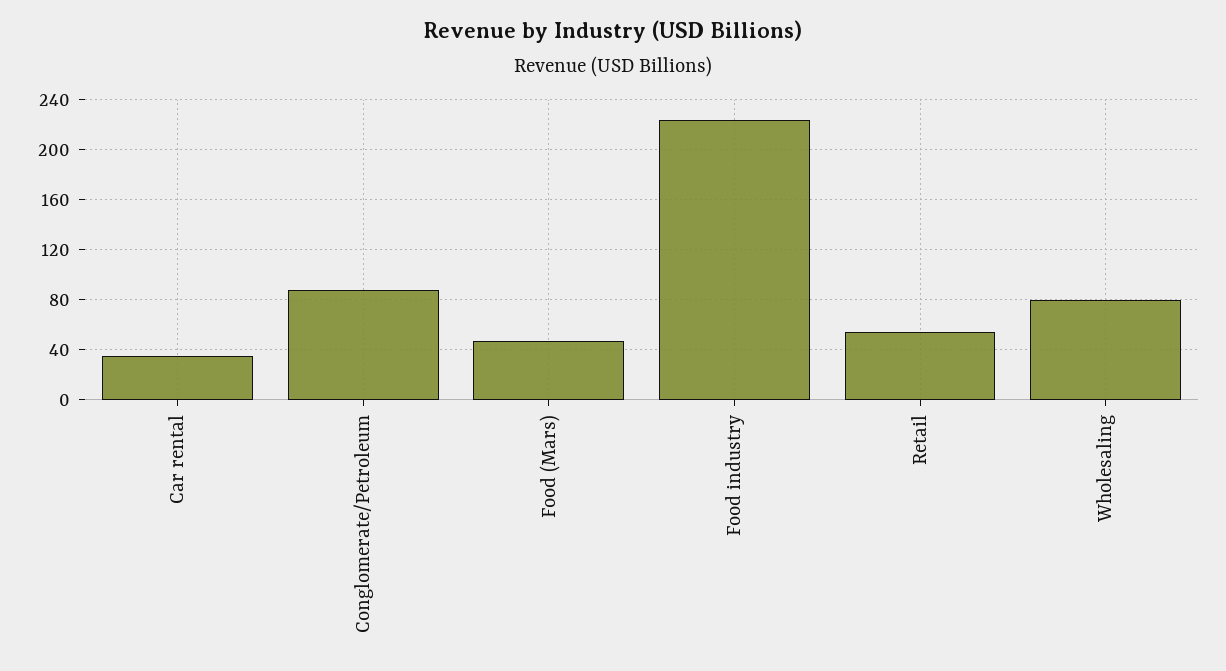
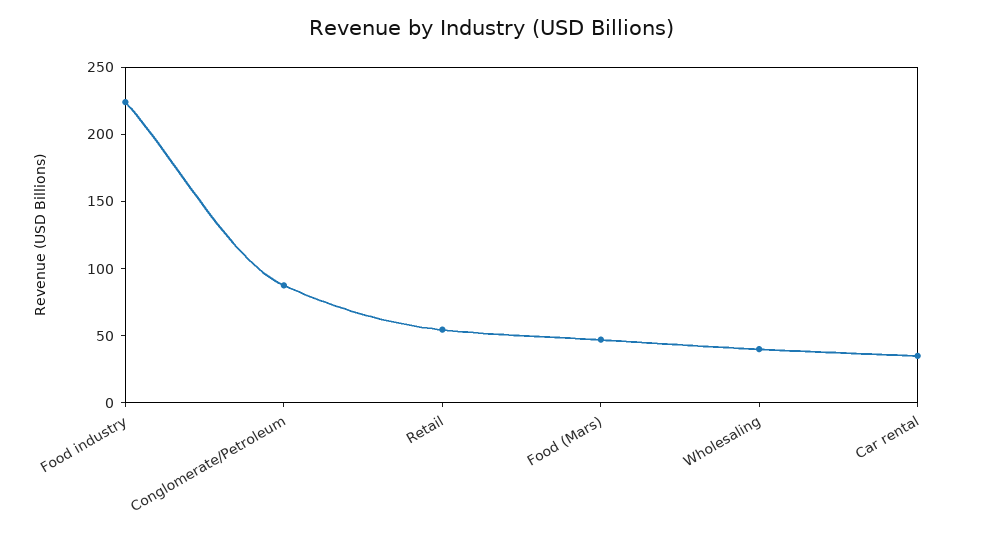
Wholesaling: 80 -> 40

